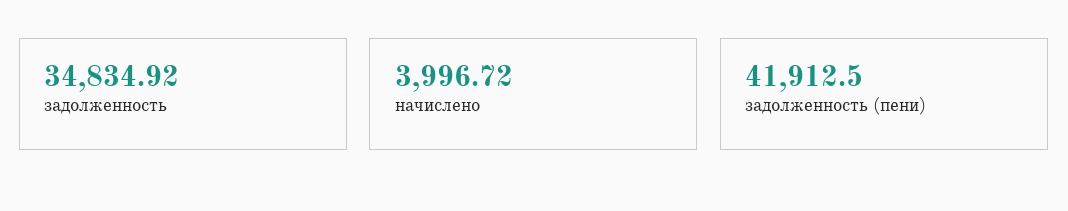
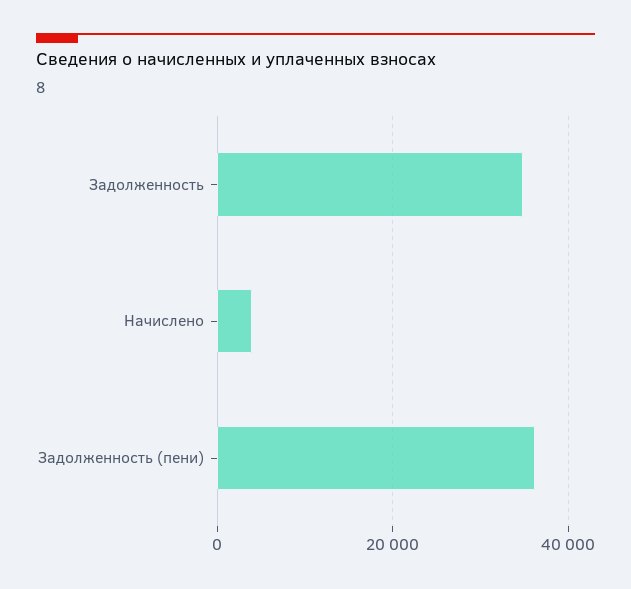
задолженность (пени): 41912.5 -> 36000

